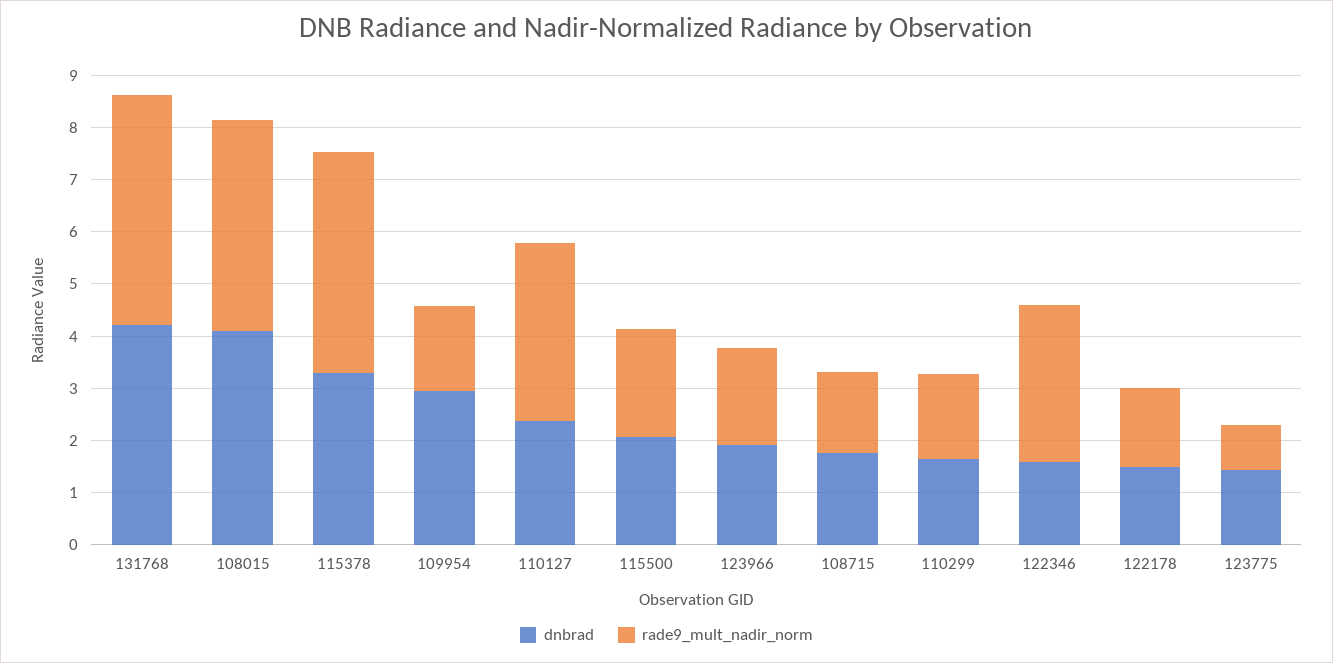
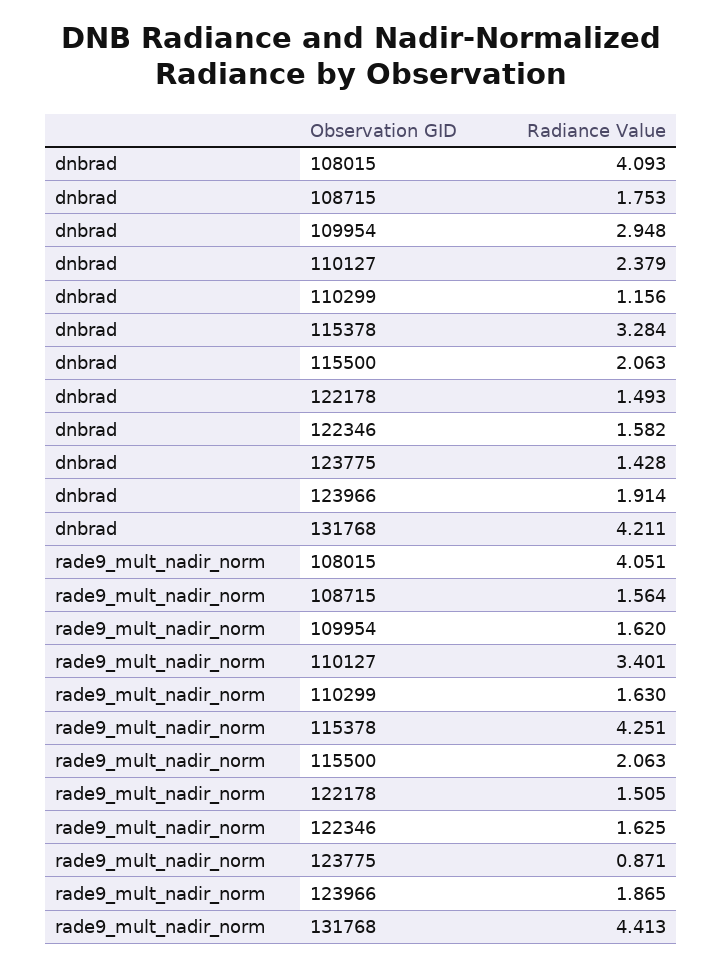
dnbrad, 110299: 1.6 -> 1.156
rade9_mult_nadir_norm, 122346: 3 -> 1.625

